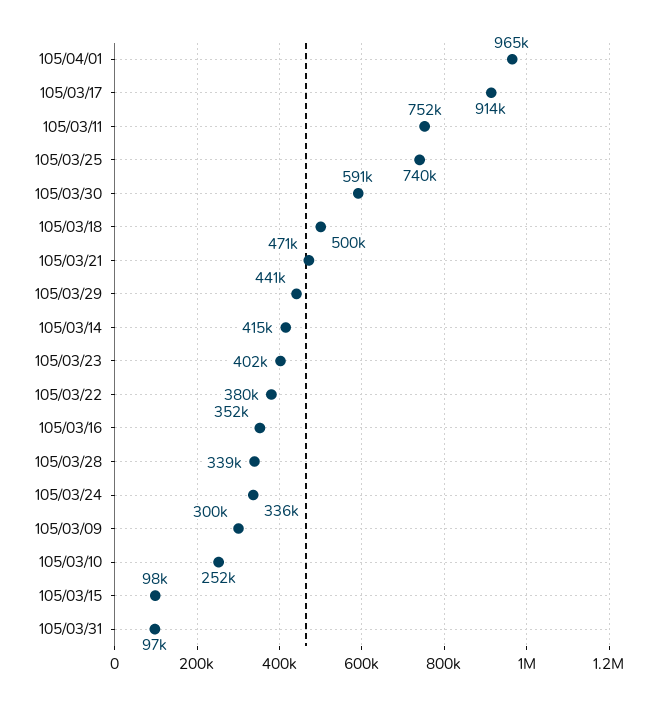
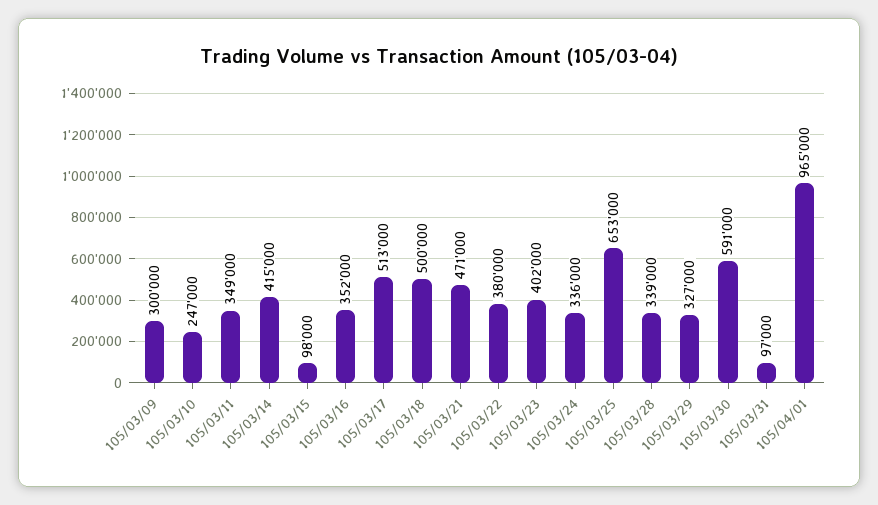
105/03/17: 914000 -> 513000
105/03/11: 752000 -> 349000
105/03/25: 740000 -> 653000
105/03/29: 441000 -> 327000
105/03/10: 252000 -> 247000

